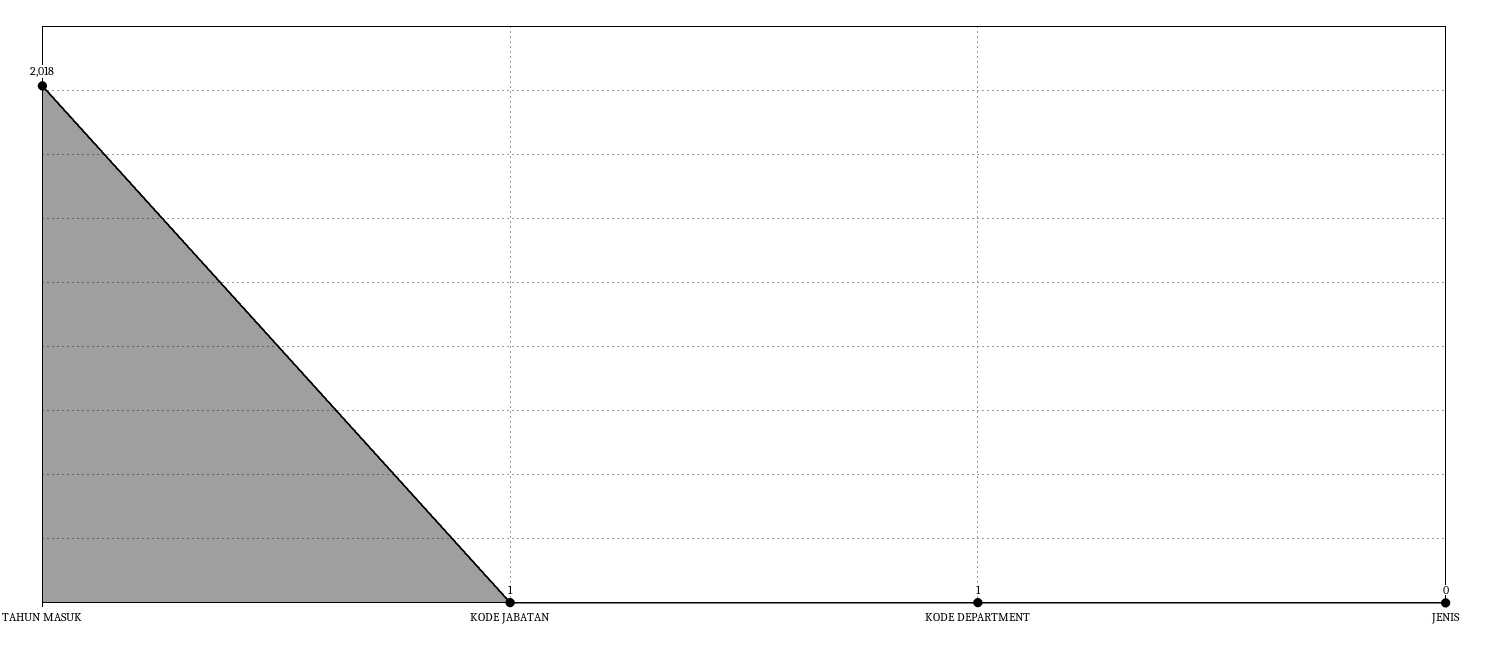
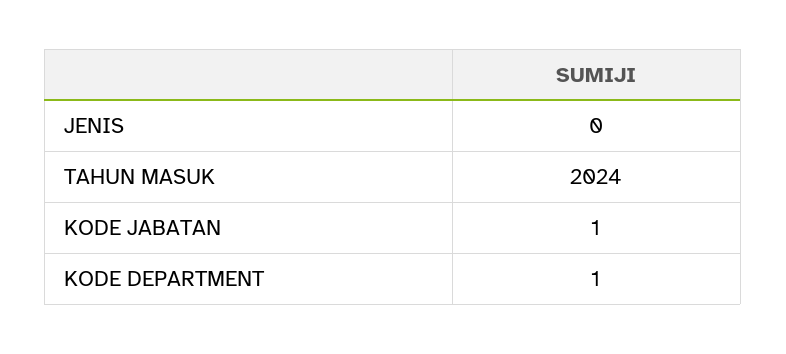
TAHUN MASUK: 2018 -> 2024

